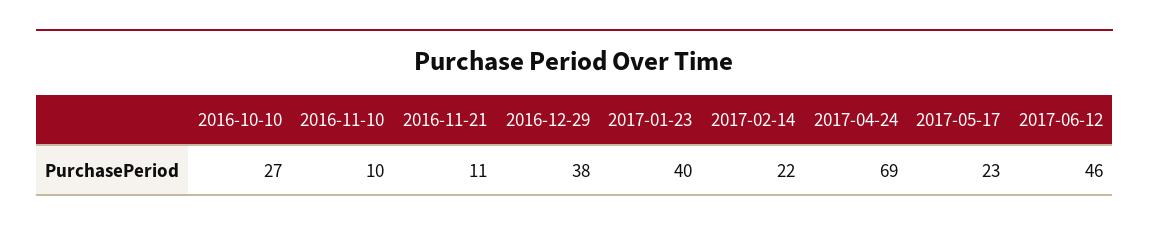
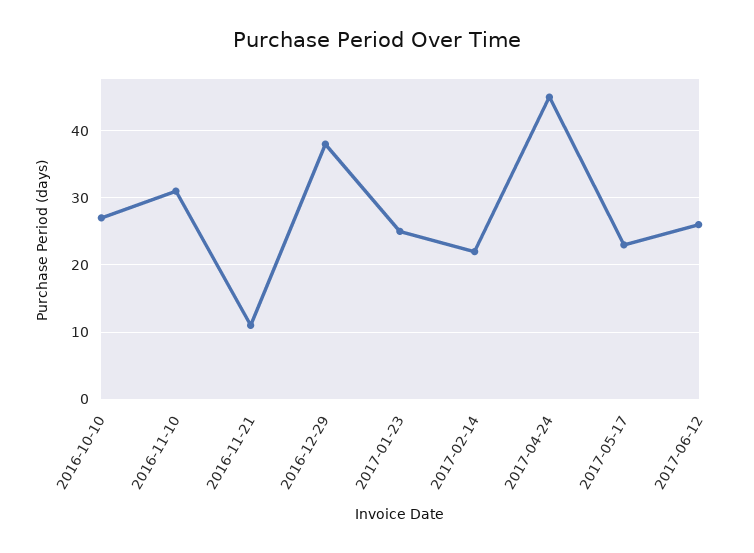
2016-11-10: 10 -> 31
2017-01-23: 40 -> 25
2017-04-24: 69 -> 45
2017-06-12: 46 -> 26

